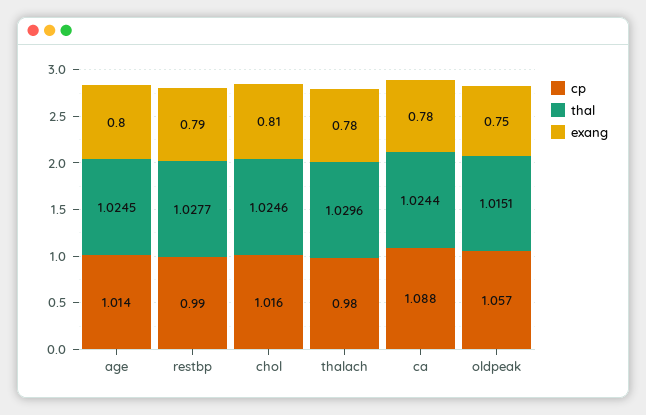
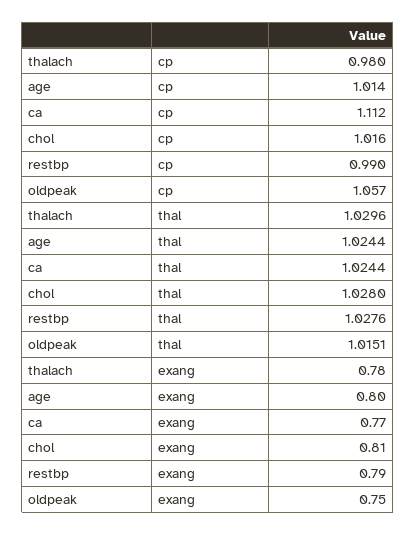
thal, age: 1.0245 -> 1.0244
thal, restbp: 1.0277 -> 1.0276
thal, chol: 1.0246 -> 1.028
cp, ca: 1.088 -> 1.112
exang, ca: 0.78 -> 0.77

